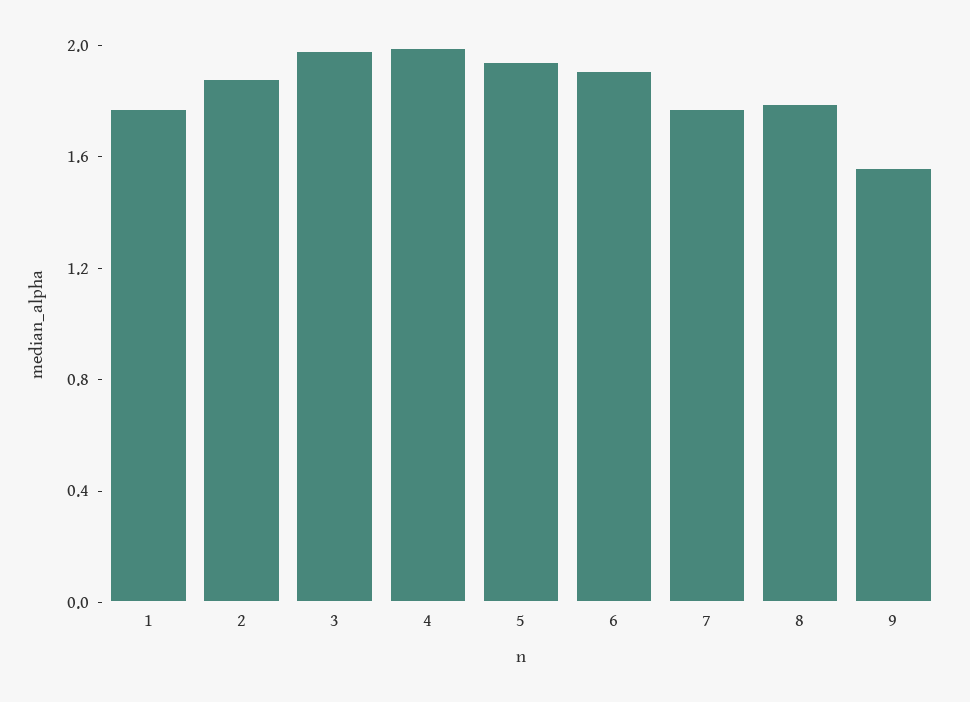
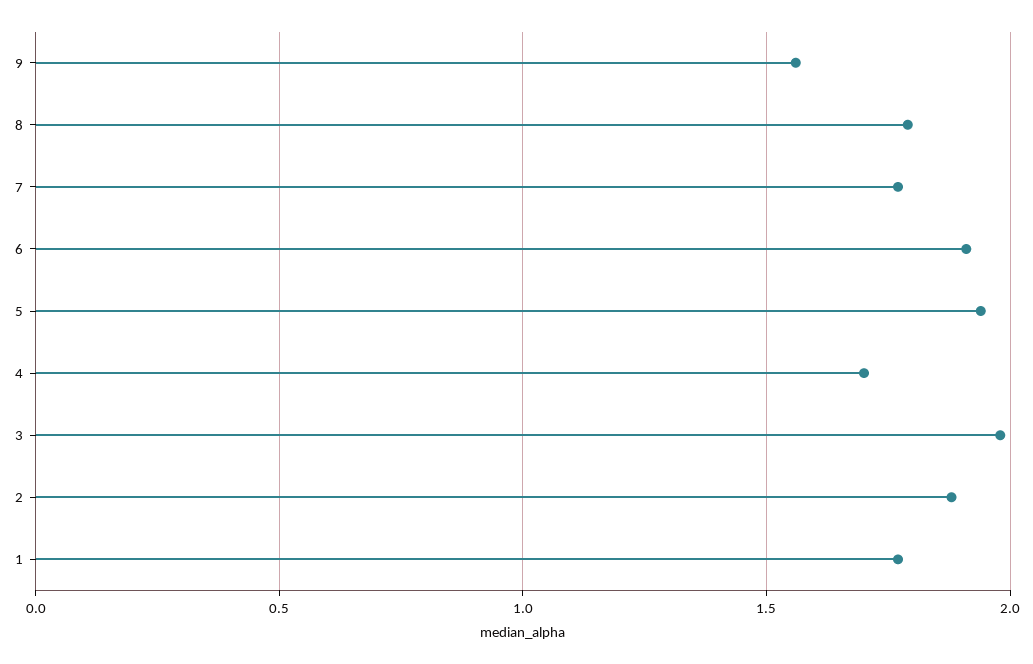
4: 2 -> 1.7

